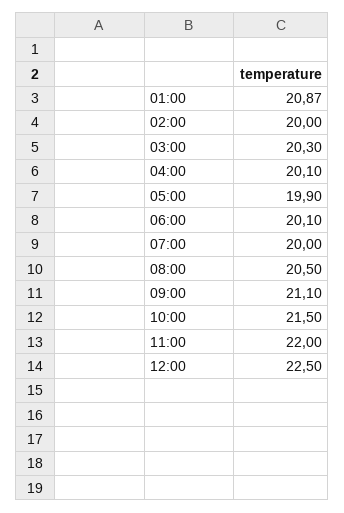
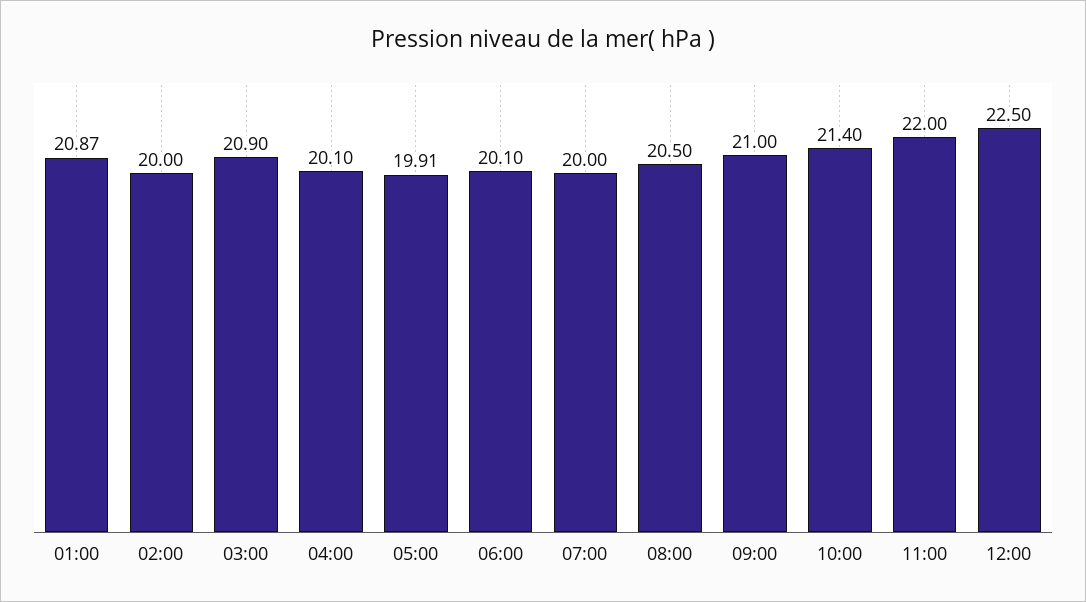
03:00: 20.3 -> 20.9
05:00: 19.9 -> 19.91
09:00: 21.1 -> 21
10:00: 21.5 -> 21.4

